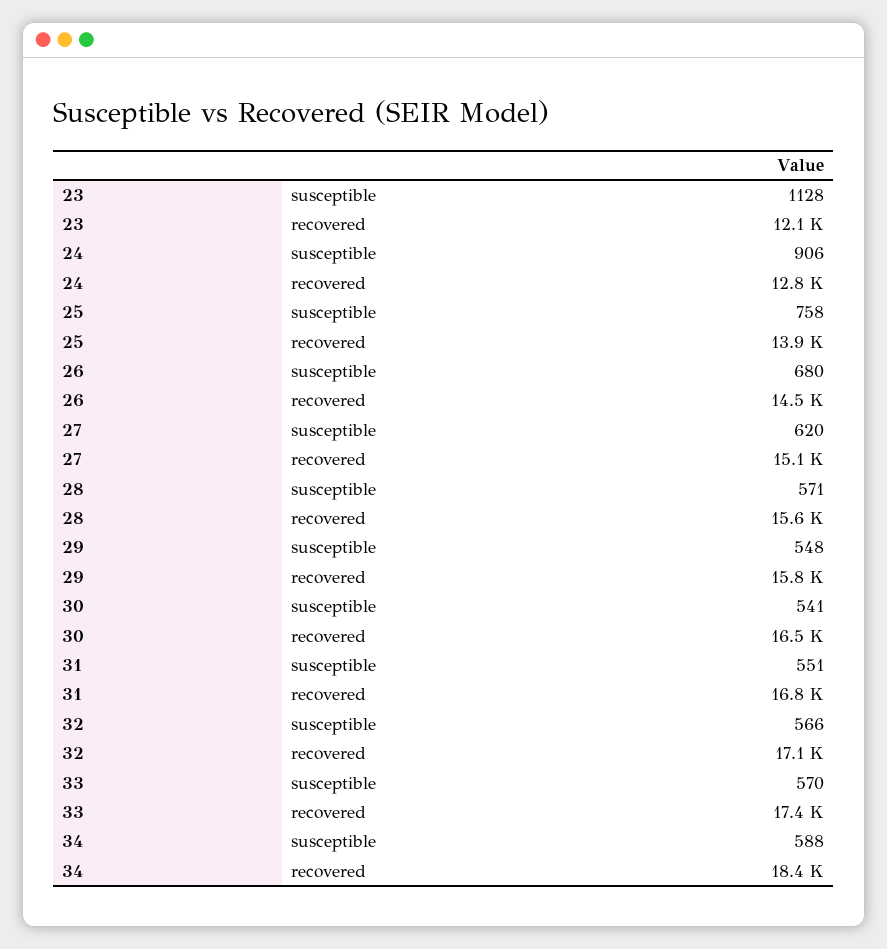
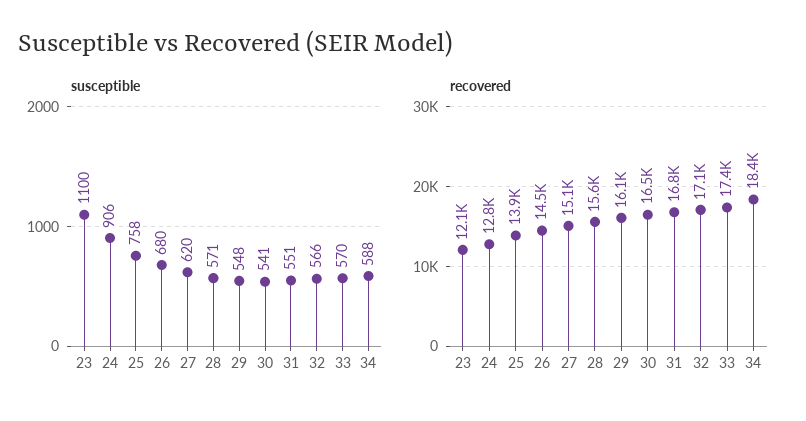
susceptible, 23: 1128 -> 1100
recovered, 29: 15800 -> 16100

